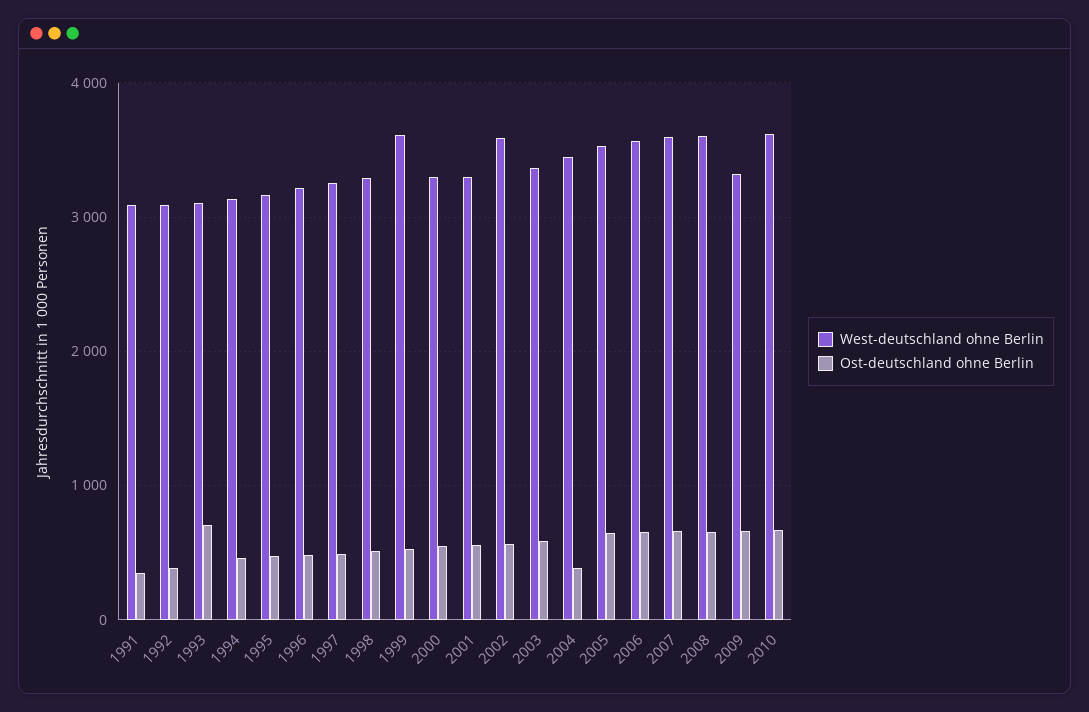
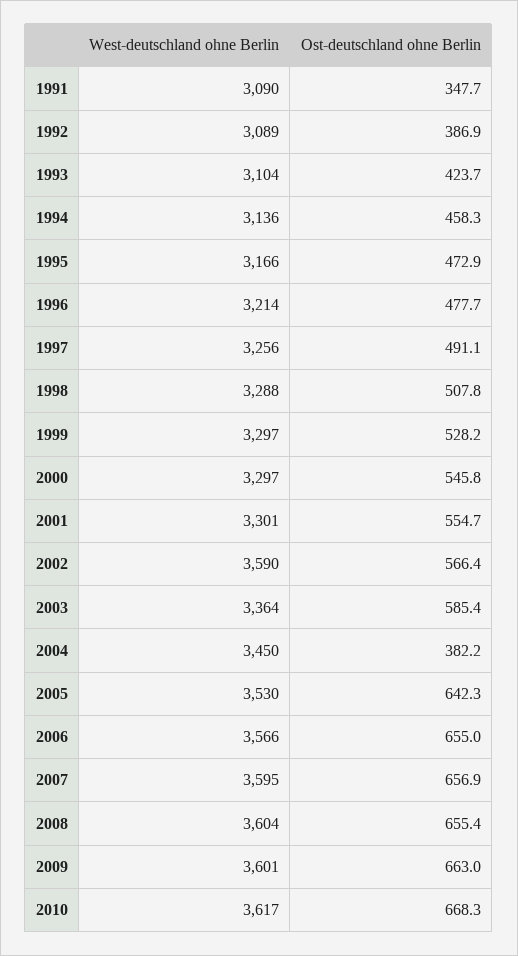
Ost-deutschland ohne Berlin, 1993: 700 -> 423.7
West-deutschland ohne Berlin, 1999: 3600 -> 3297
West-deutschland ohne Berlin, 2009: 3300 -> 3601

